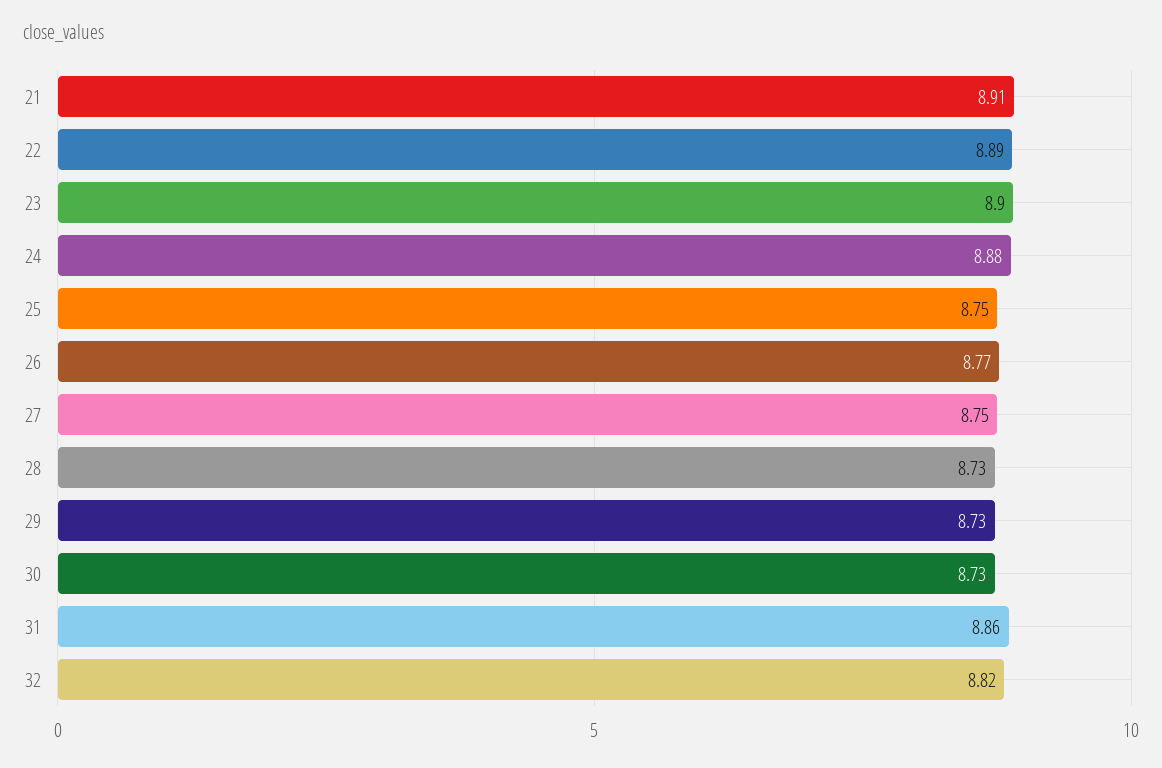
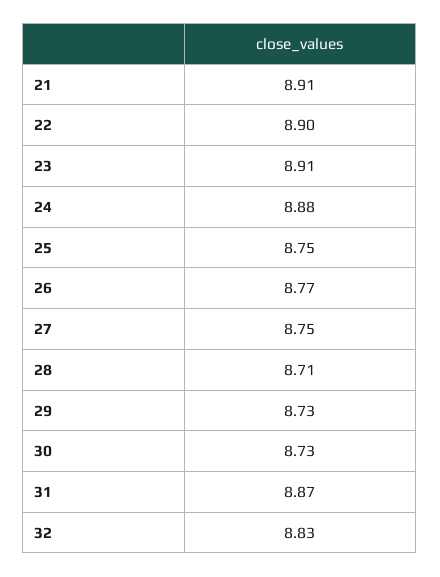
22: 8.89 -> 8.9
23: 8.9 -> 8.91
28: 8.73 -> 8.71
31: 8.86 -> 8.87
32: 8.82 -> 8.83

